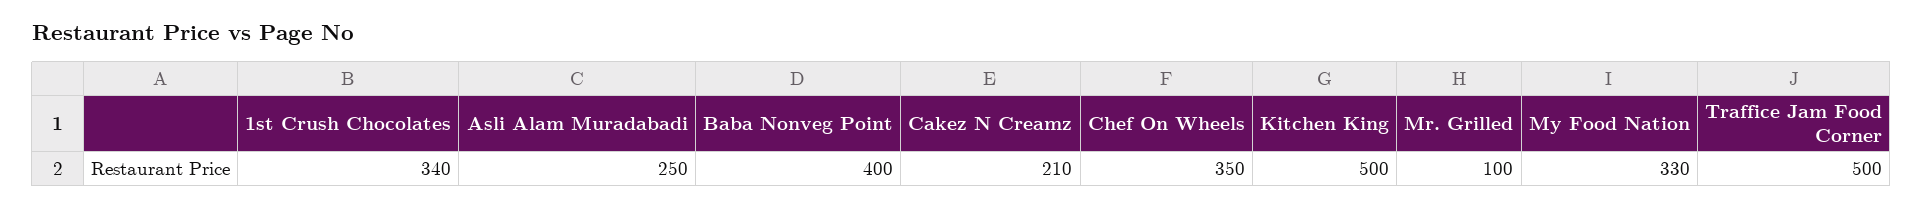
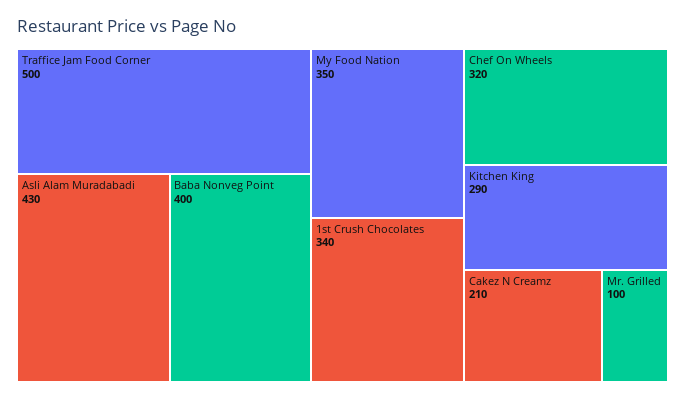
Asli Alam Muradabadi: 250 -> 430
Chef On Wheels: 350 -> 320
Kitchen King: 500 -> 290
My Food Nation: 330 -> 350

